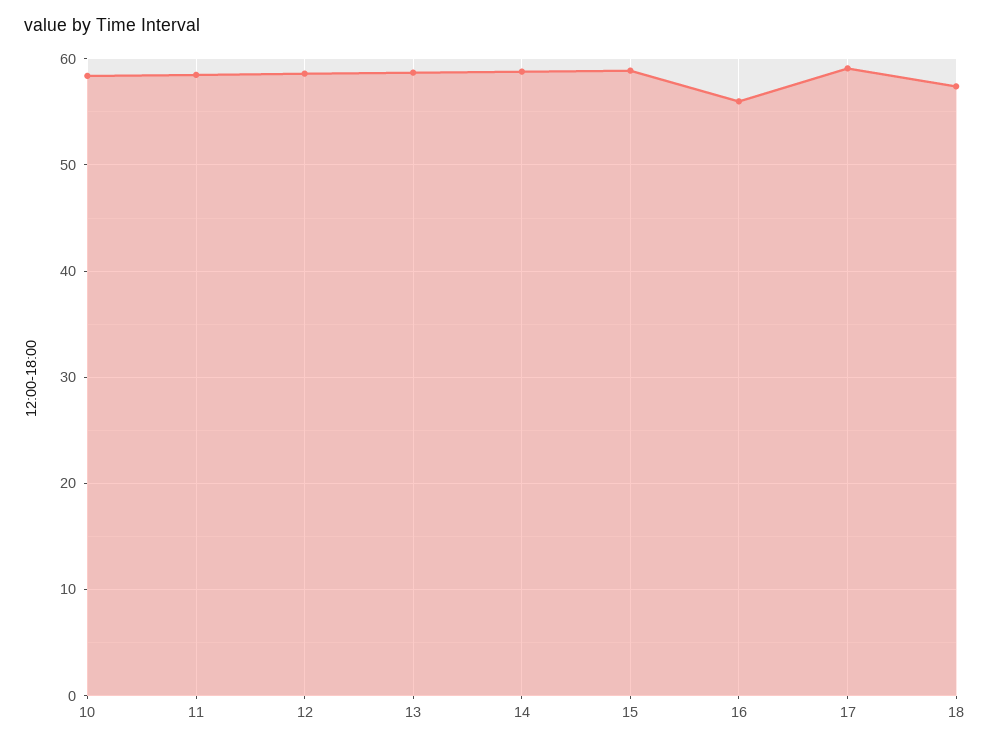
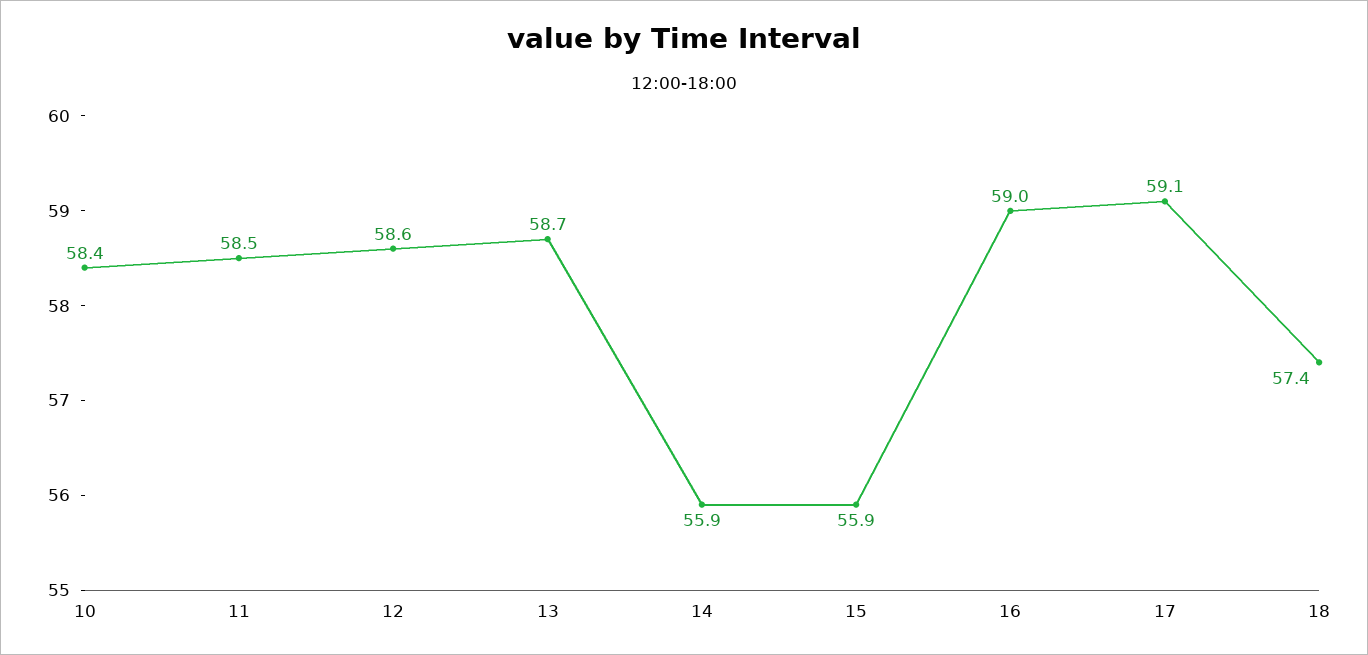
14: 59 -> 55.9
15: 59 -> 55.9
16: 56 -> 59

